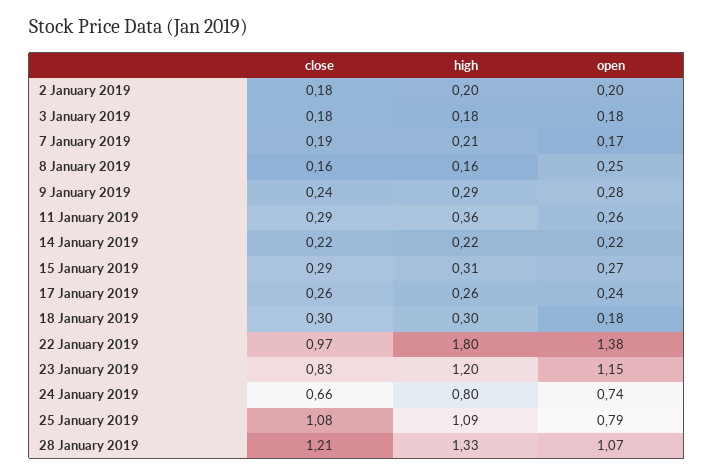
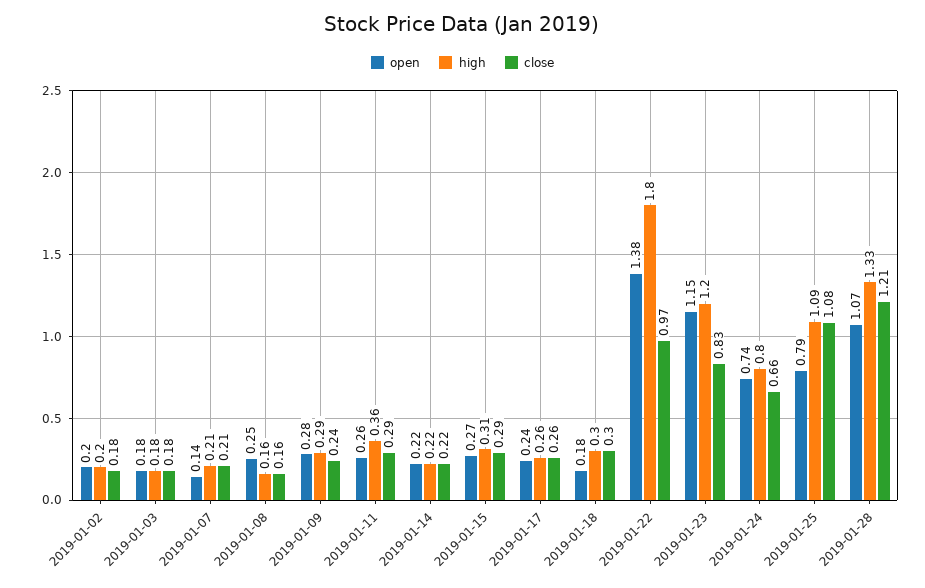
close, 7 January 2019: 0.19 -> 0.21
open, 7 January 2019: 0.17 -> 0.14

